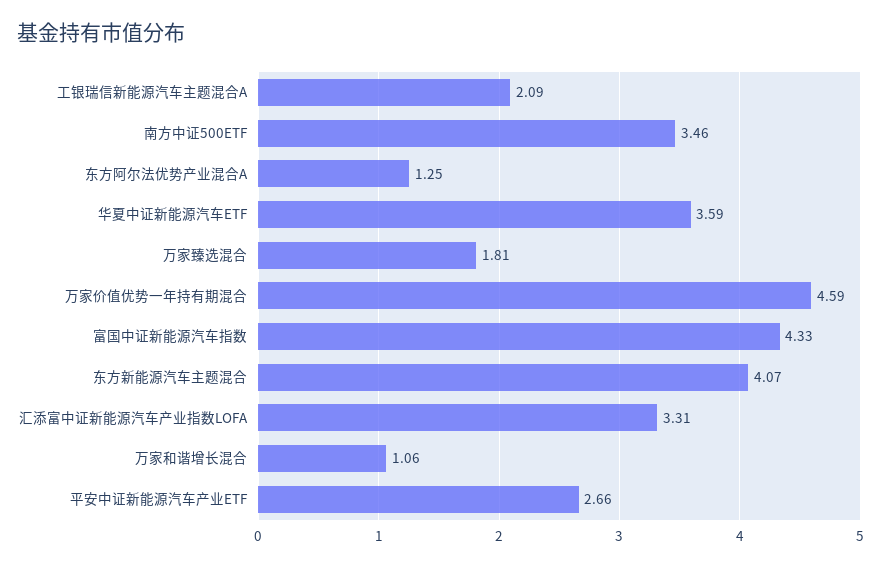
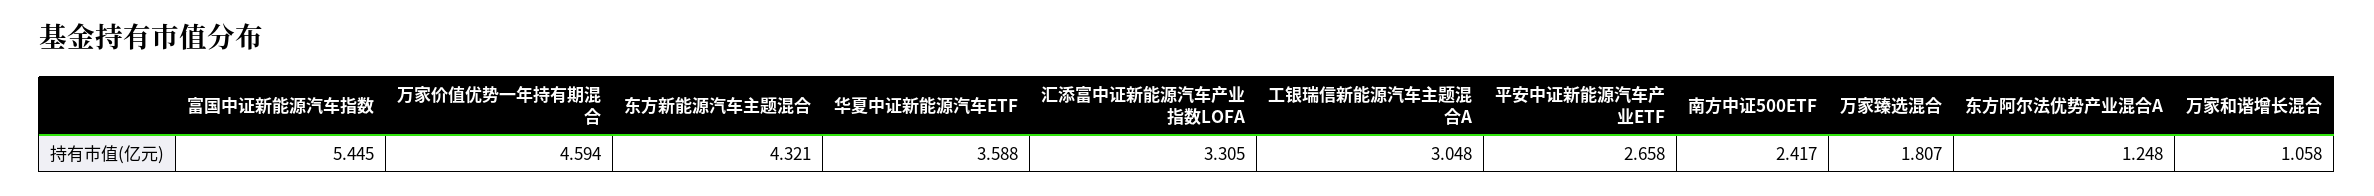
工银瑞信新能源汽车主题混合A: 2.09 -> 3.048
南方中证500ETF: 3.46 -> 2.417
富国中证新能源汽车指数: 4.33 -> 5.445
东方新能源汽车主题混合: 4.07 -> 4.321

